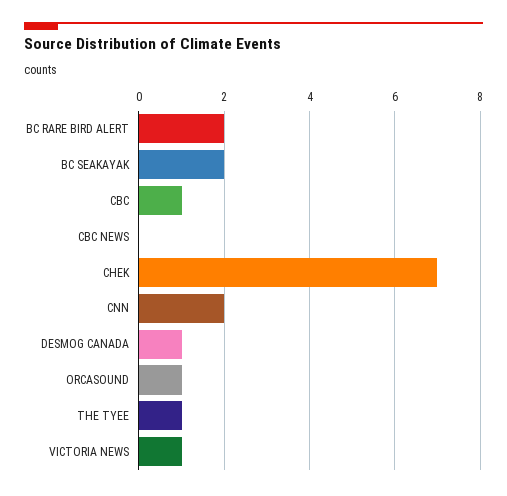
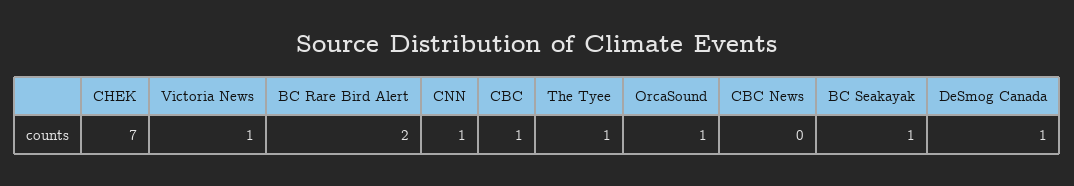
BC SEAKAYAK: 2 -> 1
CNN: 2 -> 1

